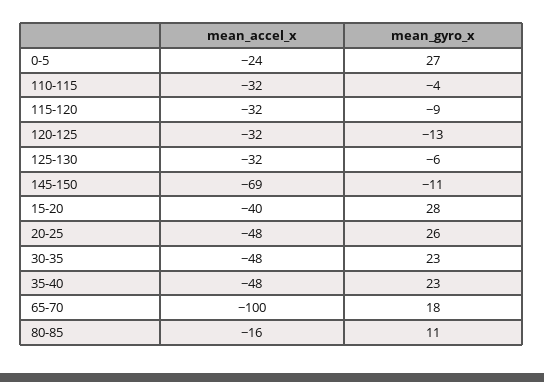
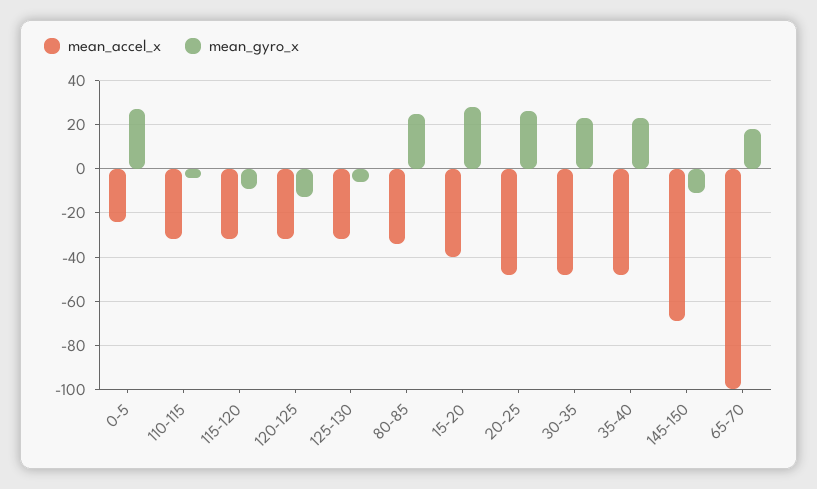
mean_accel_x, 80-85: -16 -> -35
mean_gyro_x, 80-85: 11 -> 25

